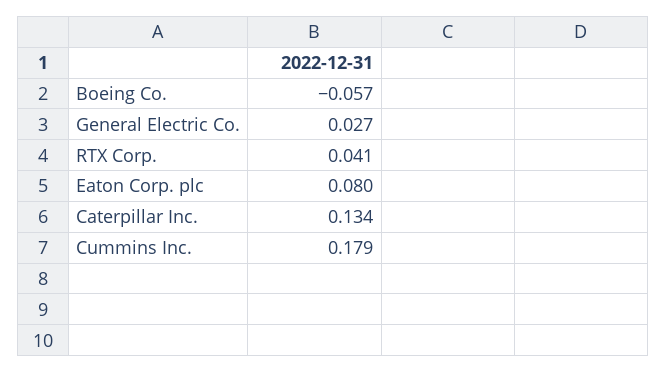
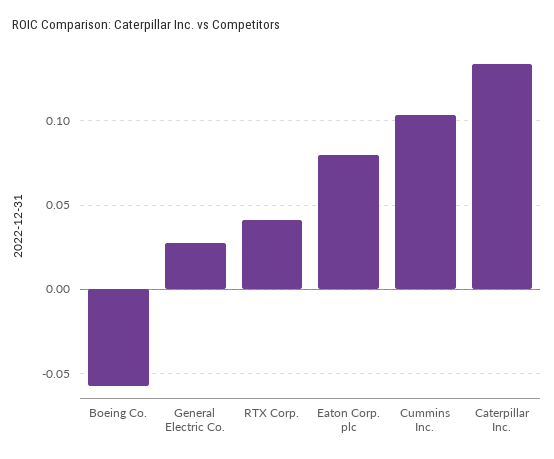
Cummins Inc.: 0.179 -> 0.105

